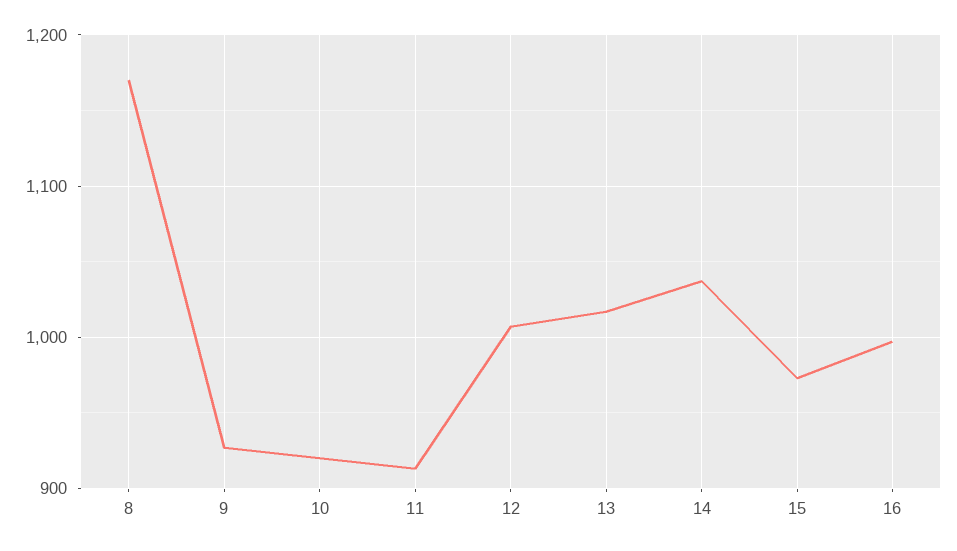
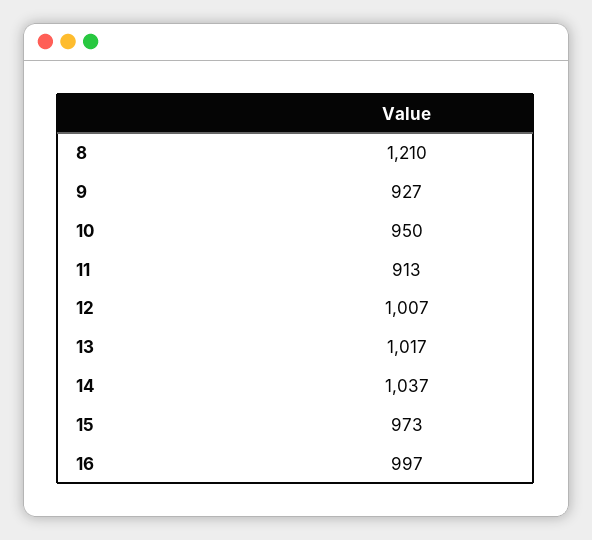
8: 1170 -> 1210
10: 920 -> 950

